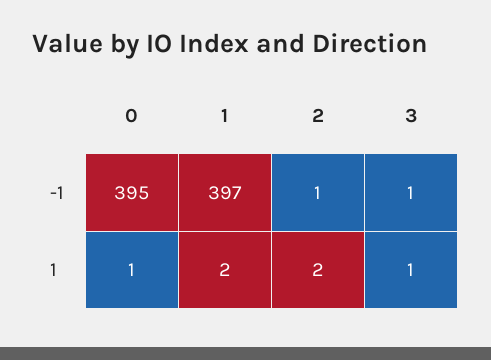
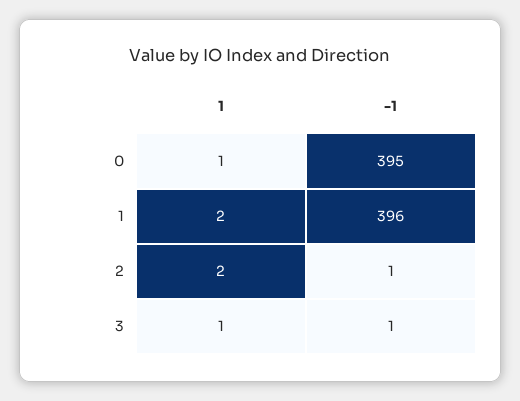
1, -1: 397 -> 396

